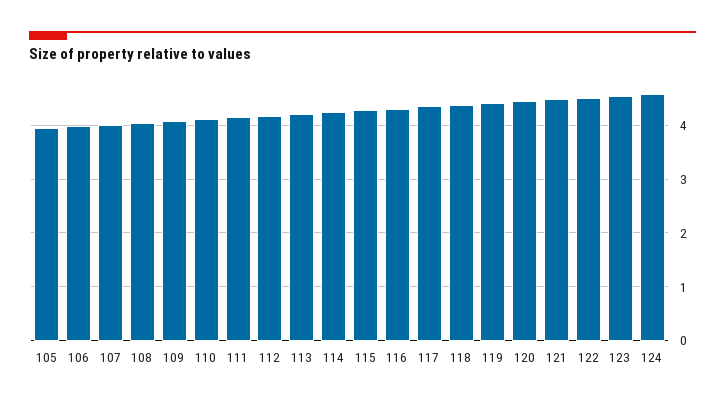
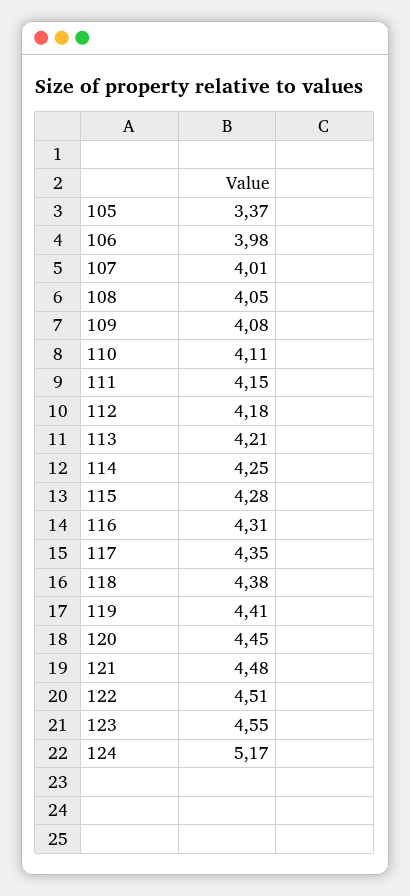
105: 4 -> 3.37
124: 4.6 -> 5.17

